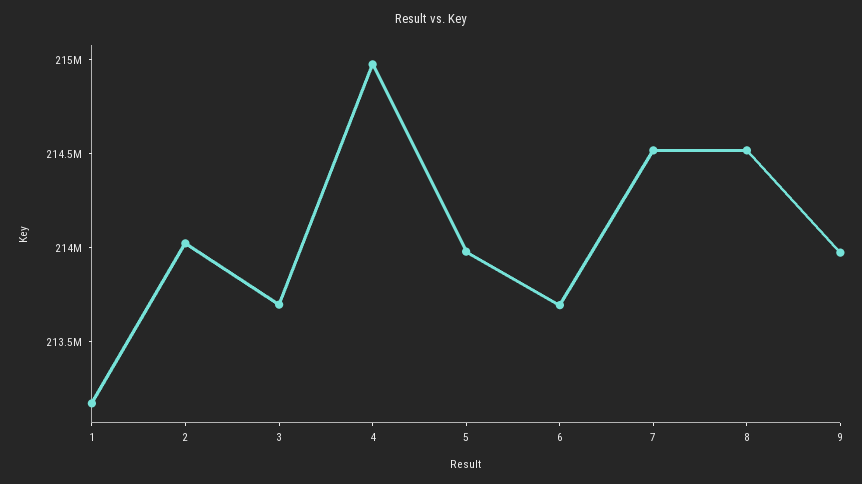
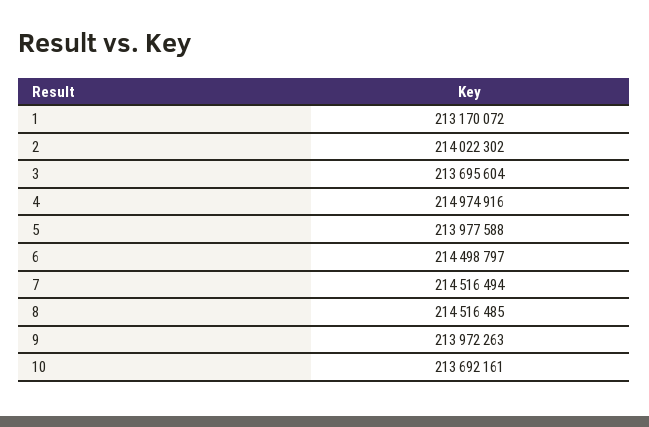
6: 213700000 -> 214498797
10: none -> 213692161

